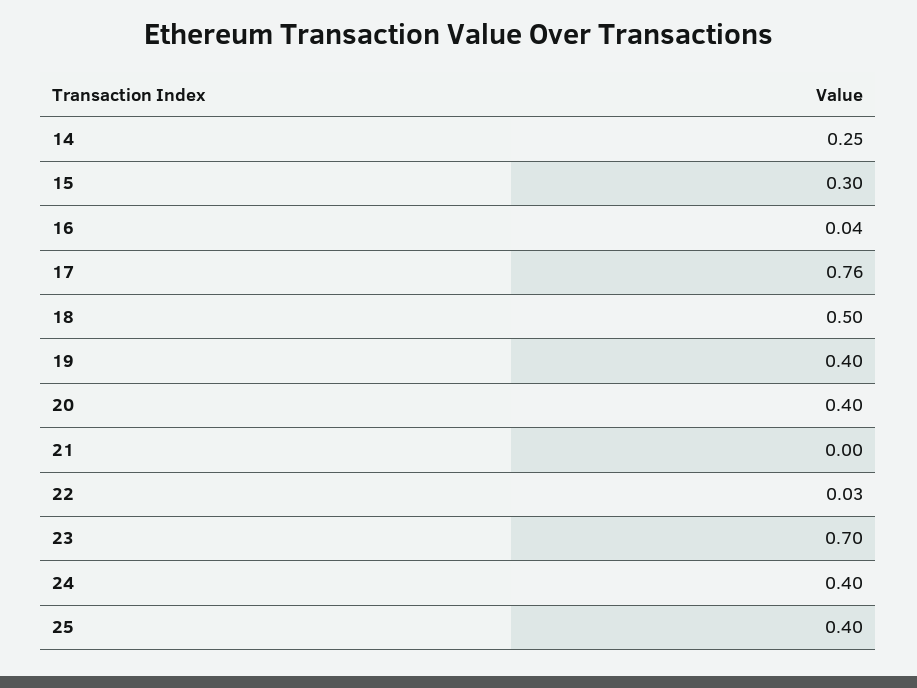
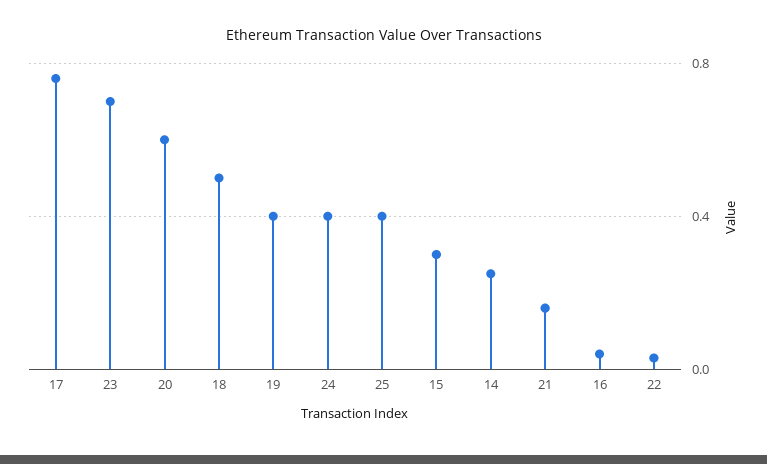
20: 0.4 -> 0.6
21: 0 -> 0.15

